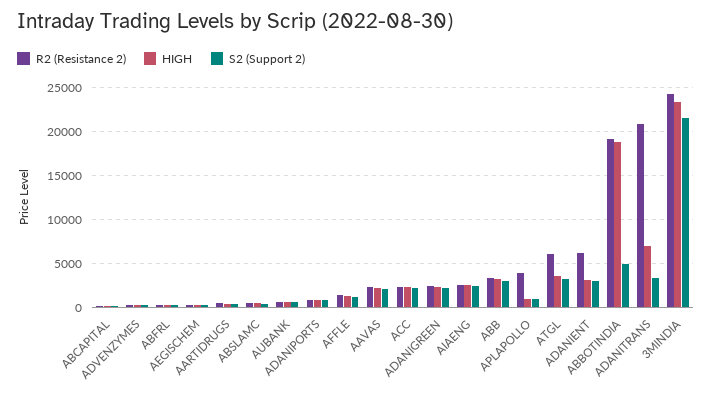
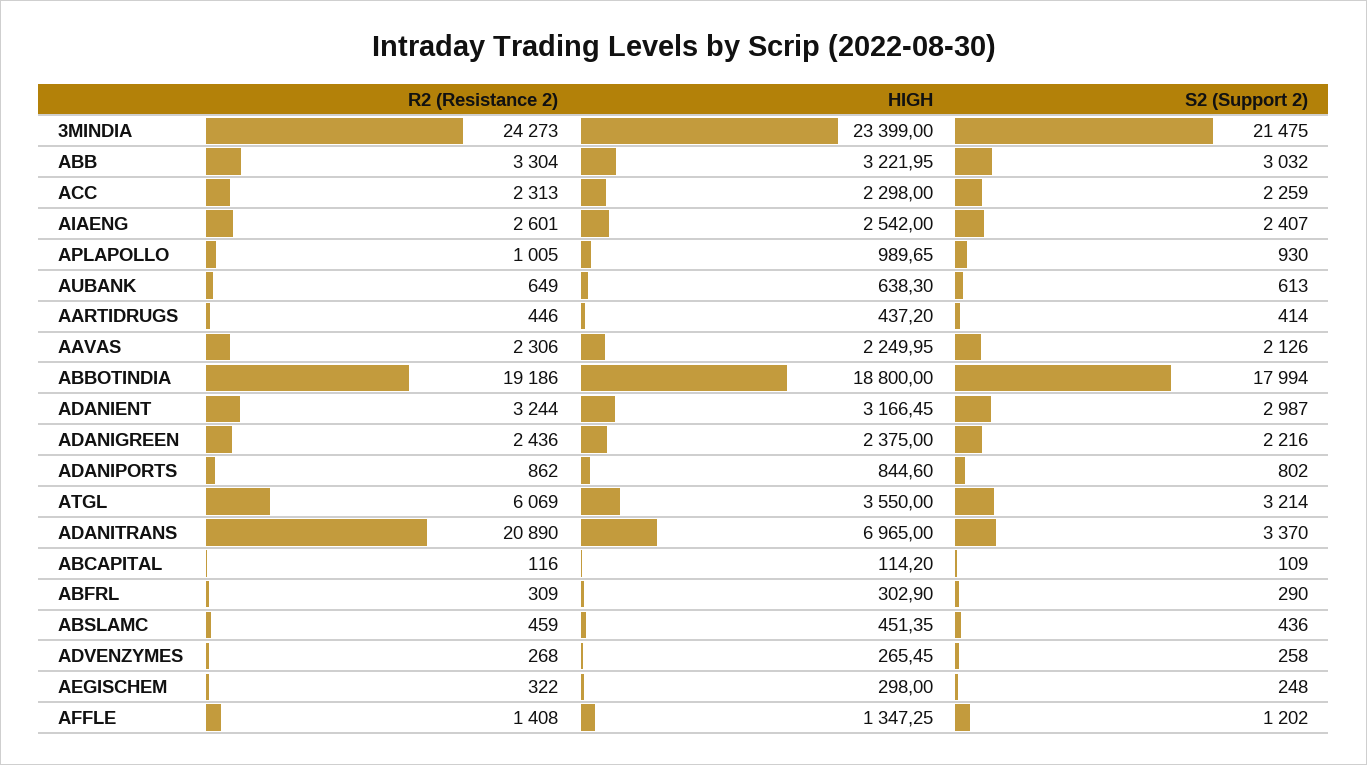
R2 (Resistance 2), APLAPOLLO: 4000 -> 1005
R2 (Resistance 2), ADANIENT: 6000 -> 3244
S2 (Support 2), ABBOTINDIA: 5000 -> 17994

